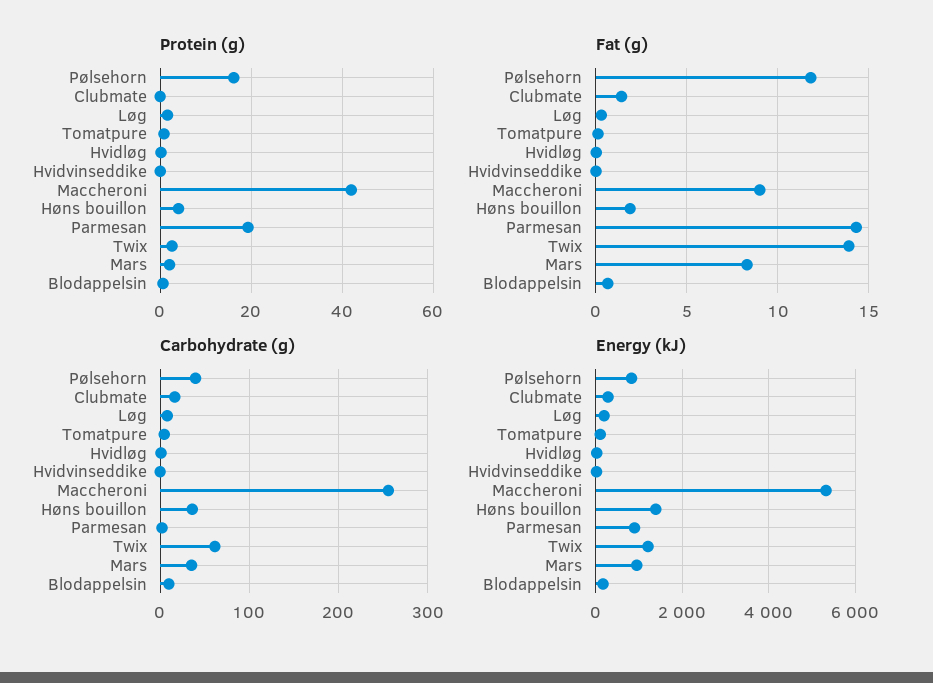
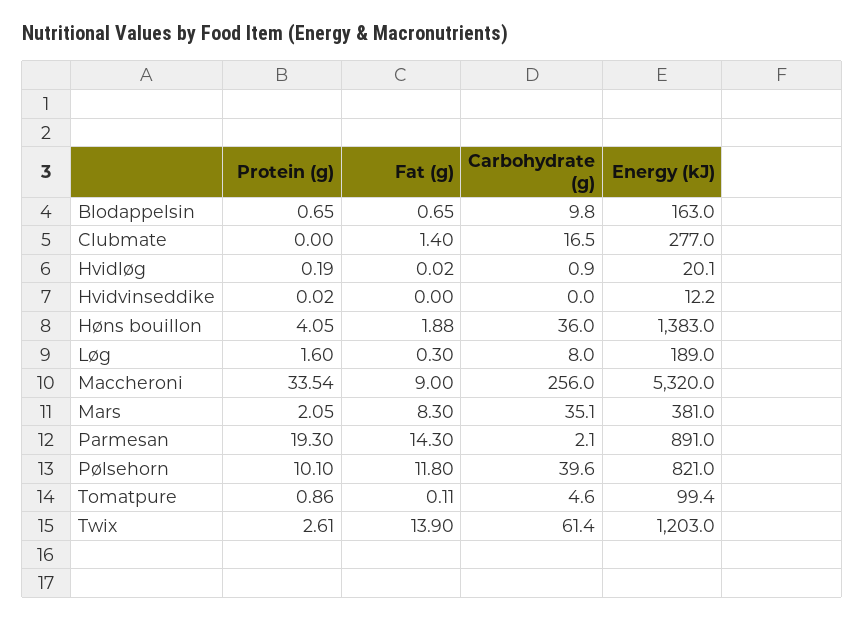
Protein (g), Pølsehorn: 16 -> 10.1
Protein (g), Maccheroni: 42 -> 33.54
Energy (kJ), Mars: 1000 -> 381

